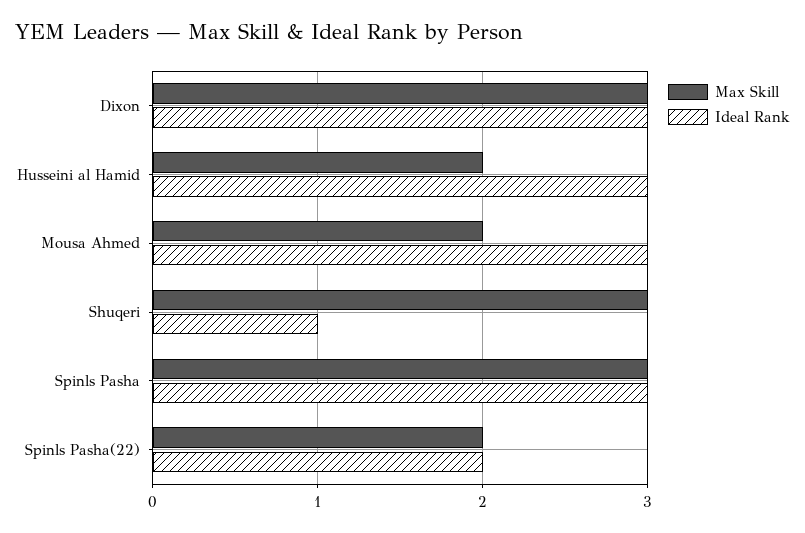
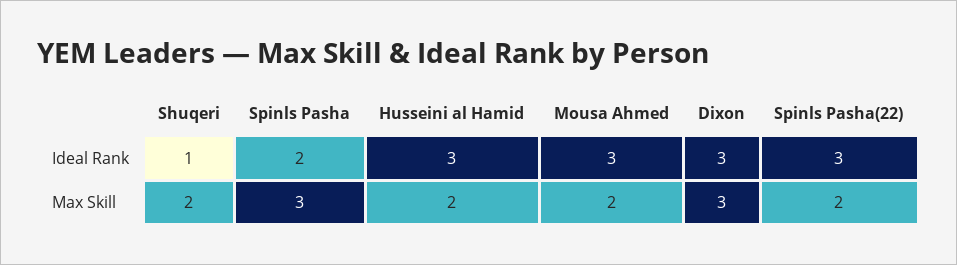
Max Skill, Shuqeri: 3 -> 2
Ideal Rank, Spinls Pasha: 3 -> 2
Ideal Rank, Spinls Pasha(22): 2 -> 3

